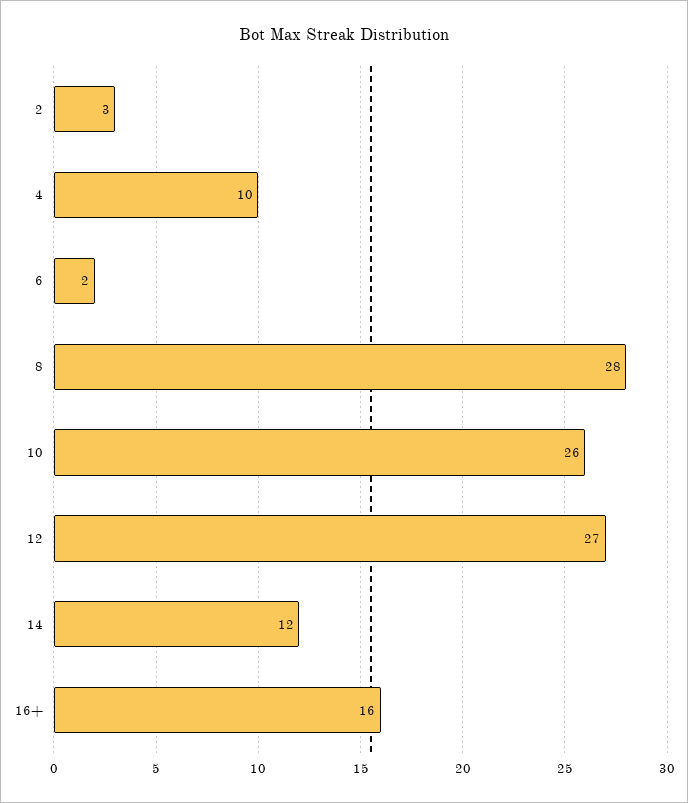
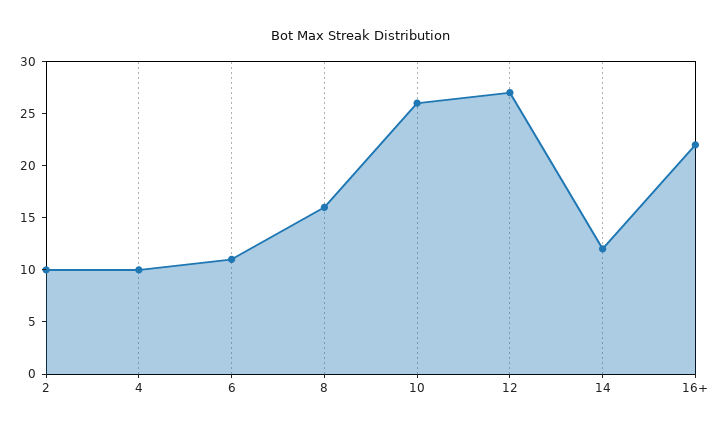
2: 3 -> 10
6: 2 -> 11
8: 28 -> 16
16+: 16 -> 22

